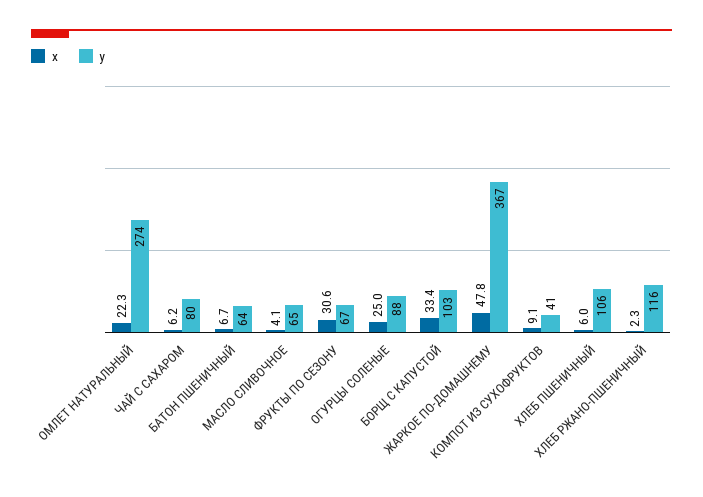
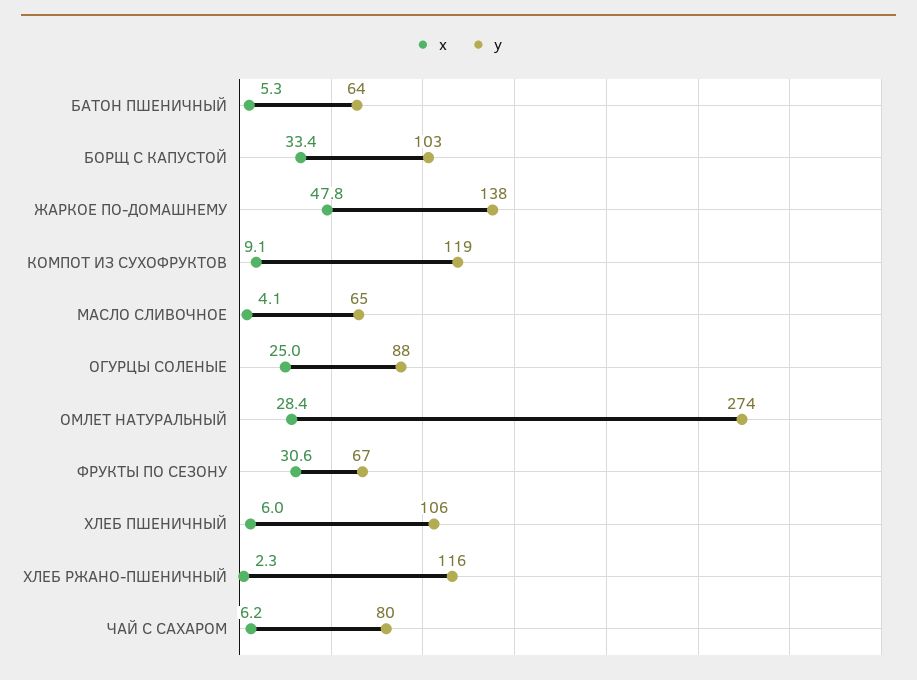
x, ОМЛЕТ НАТУРАЛЬНЫЙ: 22.3 -> 28.4
x, БАТОН ПШЕНИЧНЫЙ: 6.7 -> 5.3
y, ЖАРКОЕ ПО-ДОМАШНЕМУ: 367 -> 138
y, КОМПОТ ИЗ СУХОФРУКТОВ: 41 -> 119

